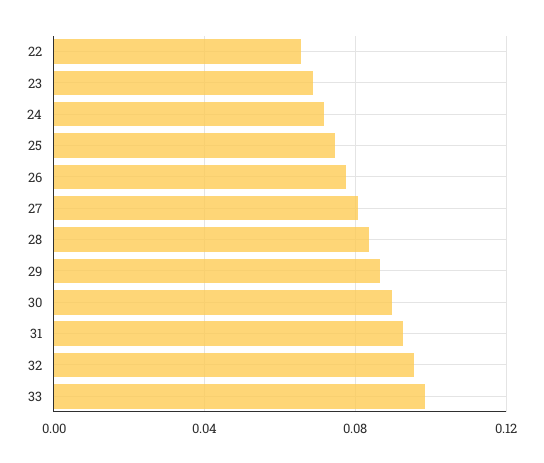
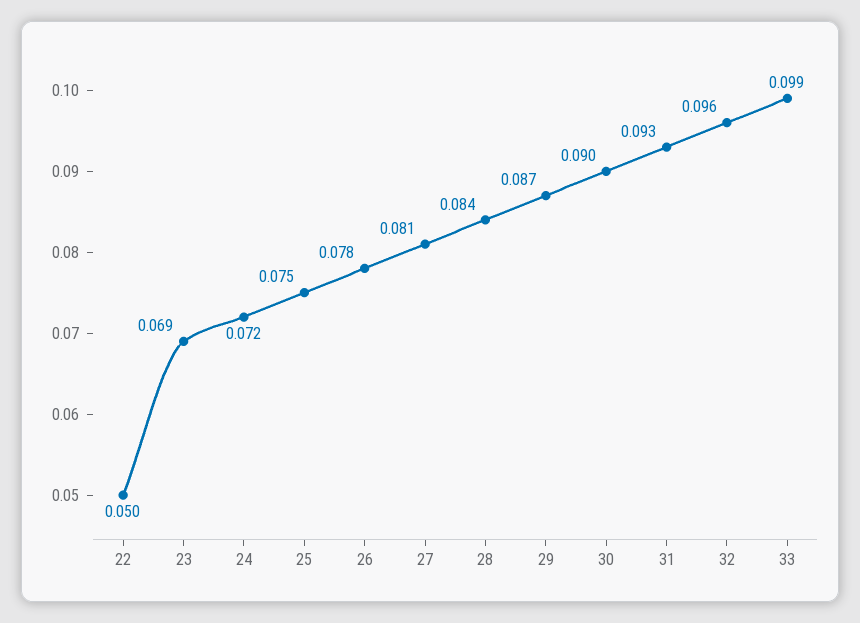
22: 0.065 -> 0.05

